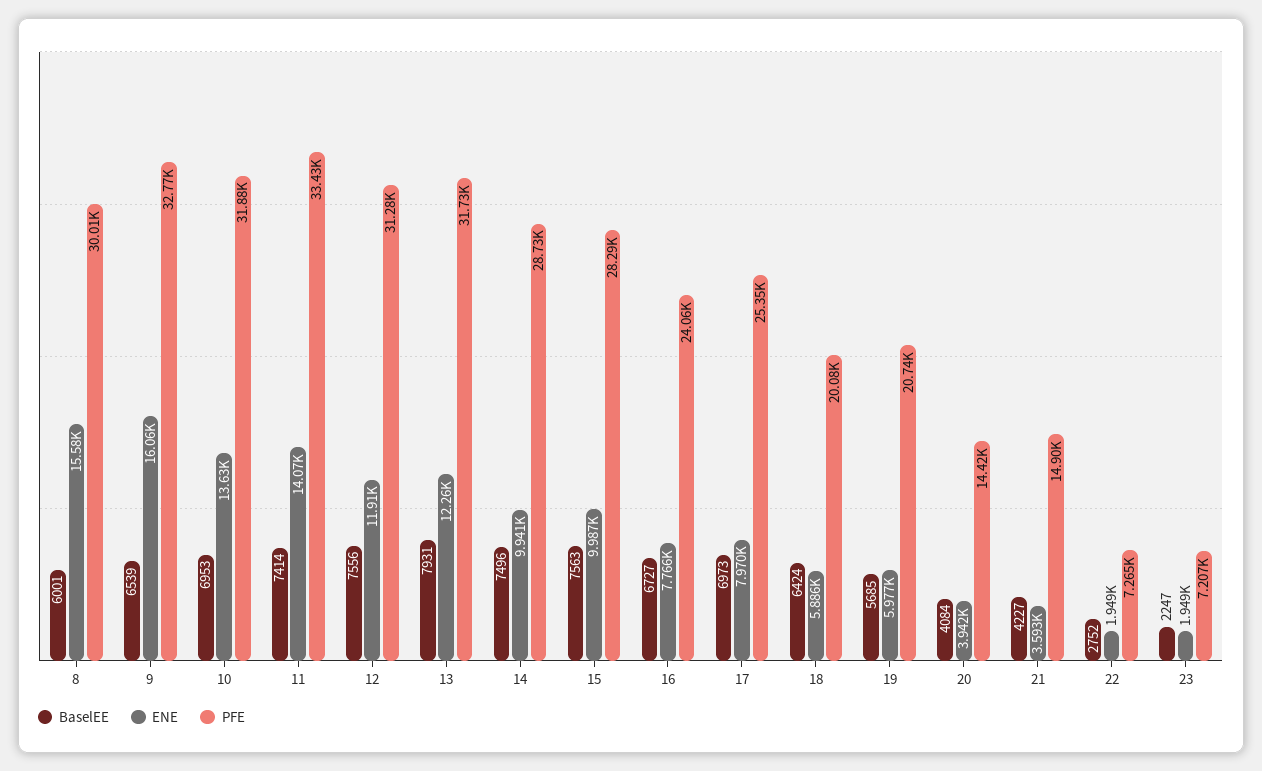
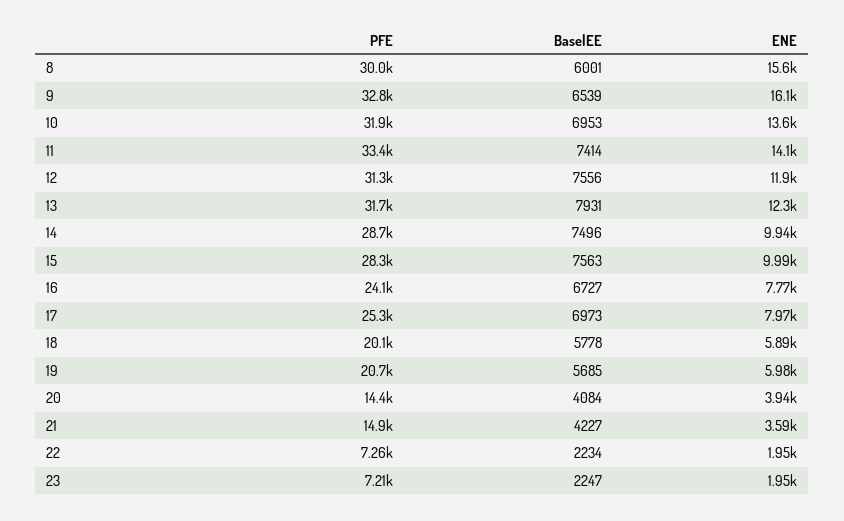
BaselEE, 18: 6424 -> 5778
BaselEE, 22: 2752 -> 2234

